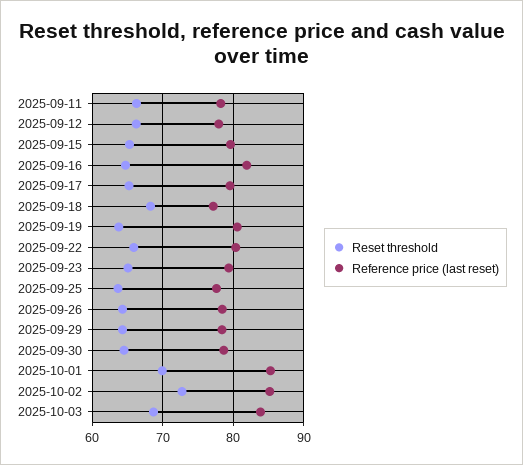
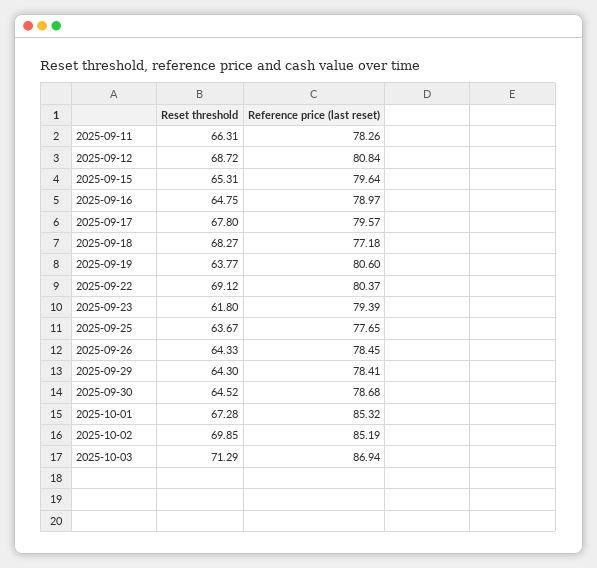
Reset threshold, 2025-09-12: 66 -> 68.72
Reference price (last reset), 2025-09-12: 78 -> 80.84
Reference price (last reset), 2025-09-16: 82 -> 78.97
Reset threshold, 2025-09-17: 65 -> 67.8
Reset threshold, 2025-09-22: 66 -> 69.12
Reset threshold, 2025-09-23: 65 -> 61.8
Reset threshold, 2025-10-01: 70 -> 67.28
Reset threshold, 2025-10-02: 73 -> 69.85
Reset threshold, 2025-10-03: 69 -> 71.29
Reference price (last reset), 2025-10-03: 84 -> 86.94

